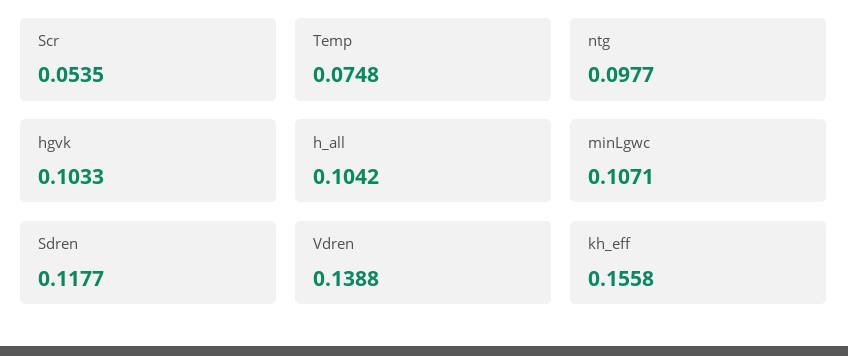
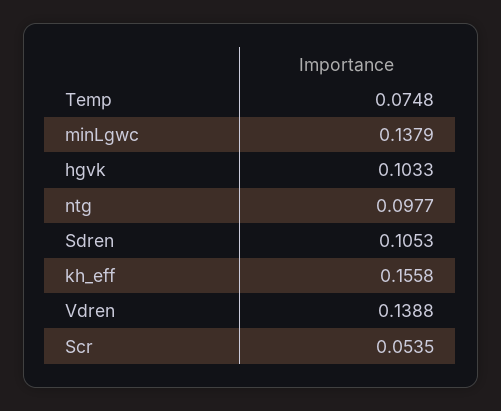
h_all: 0.1042 -> none
minLgwc: 0.1071 -> 0.1379
Sdren: 0.1177 -> 0.1053

